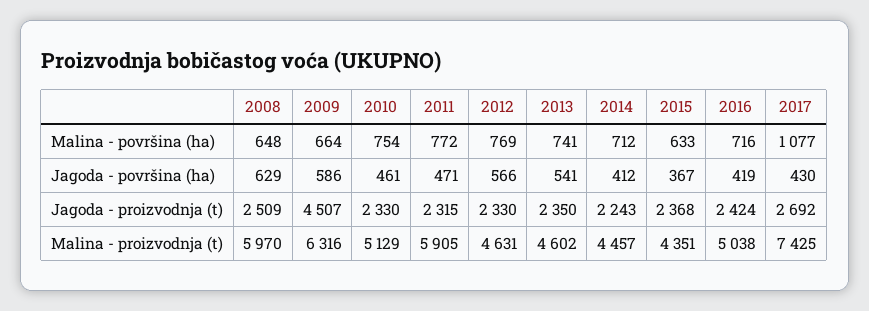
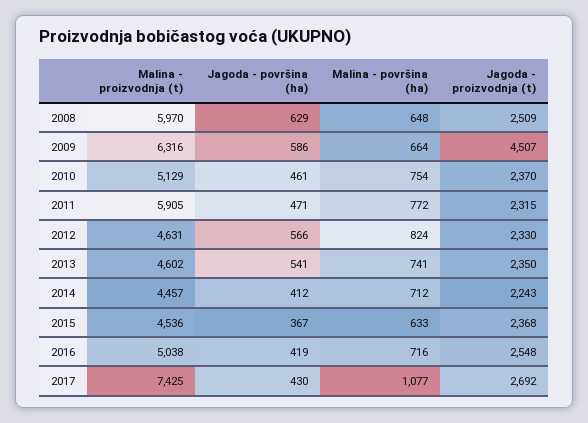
2012, Malina - površina (ha): 769 -> 824
2010, Jagoda - proizvodnja (t): 2330 -> 2370
2016, Jagoda - proizvodnja (t): 2424 -> 2548
2015, Malina - proizvodnja (t): 4351 -> 4536

